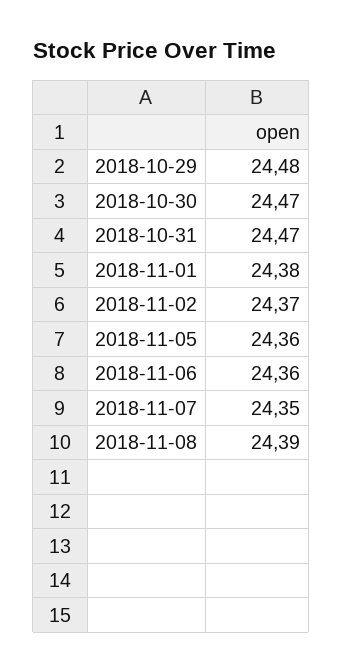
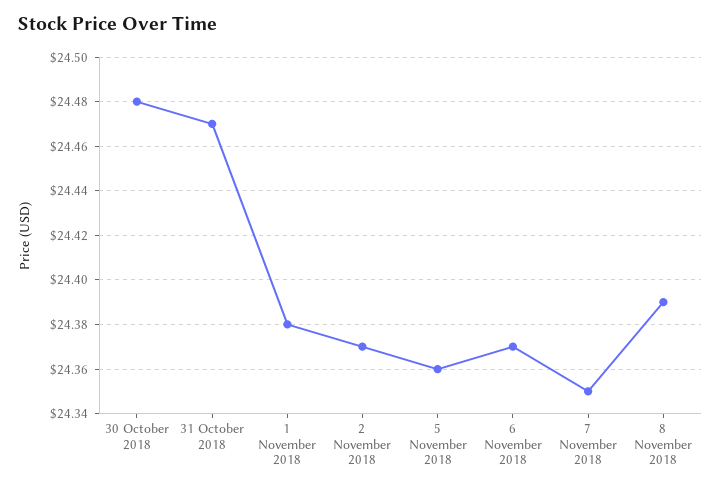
2018-10-29: 24.48 -> none
2018-10-30: 24.47 -> 24.48
2018-11-06: 24.36 -> 24.37

